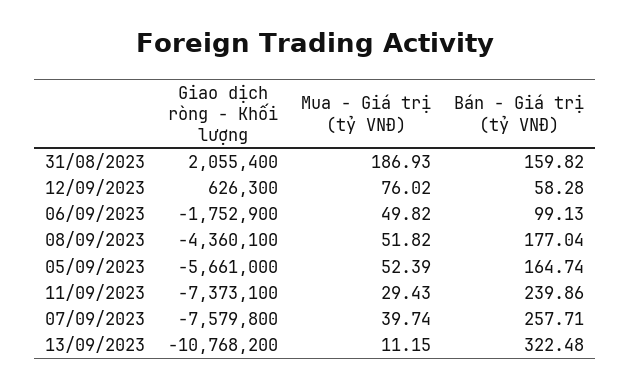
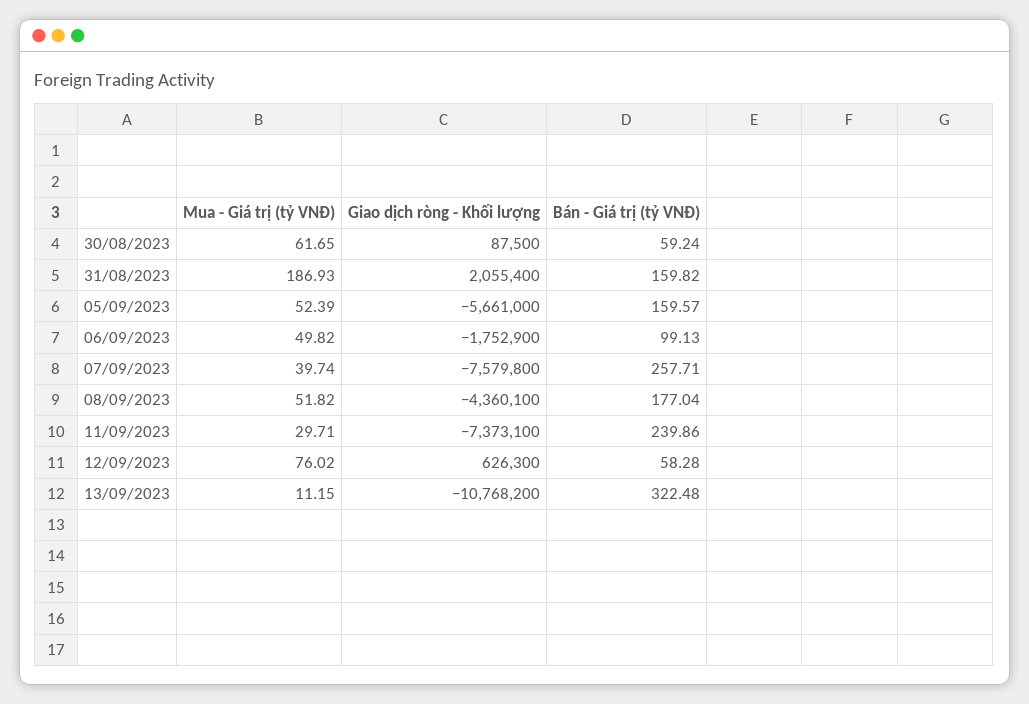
Bán - Giá trị (tỷ VNĐ), 05/09/2023: 164.74 -> 159.57
Mua - Giá trị (tỷ VNĐ), 11/09/2023: 29.43 -> 29.71
Mua - Giá trị (tỷ VNĐ), 30/08/2023: none -> 61.65
Giao dịch ròng - Khối lượng, 30/08/2023: none -> 87500
Bán - Giá trị (tỷ VNĐ), 30/08/2023: none -> 59.24

